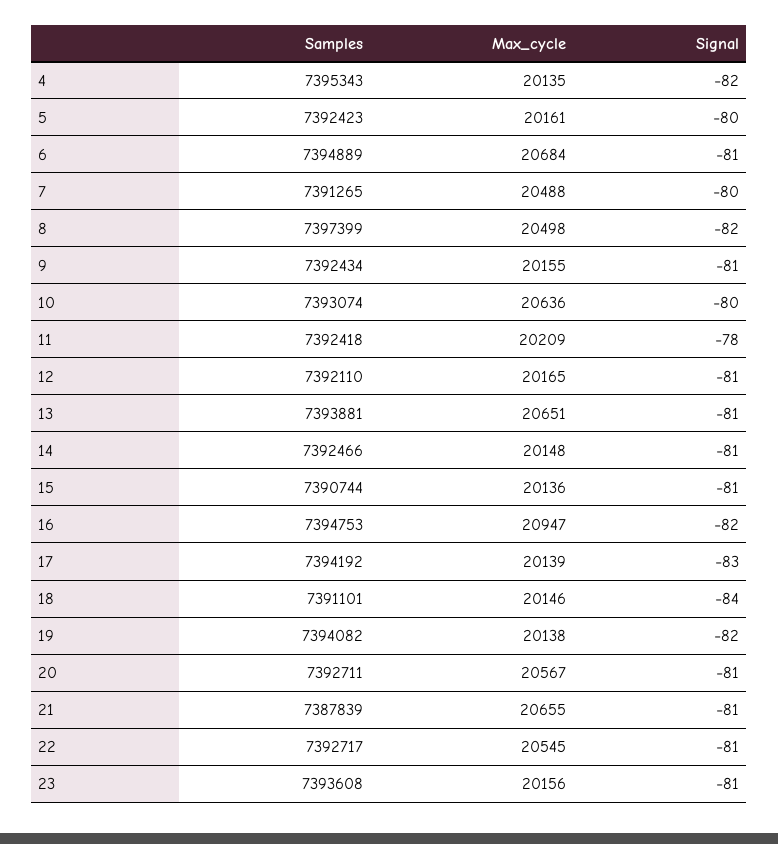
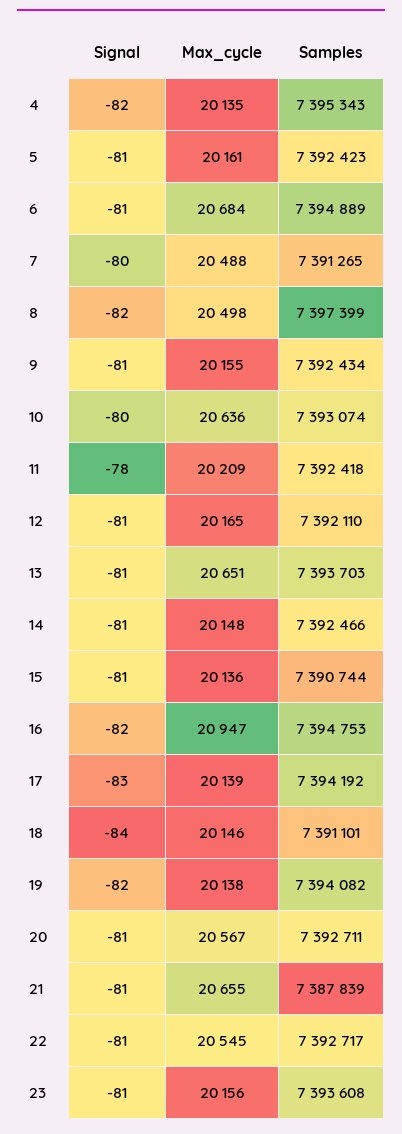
Signal, 5: -80 -> -81
Samples, 13: 7393881 -> 7393703

